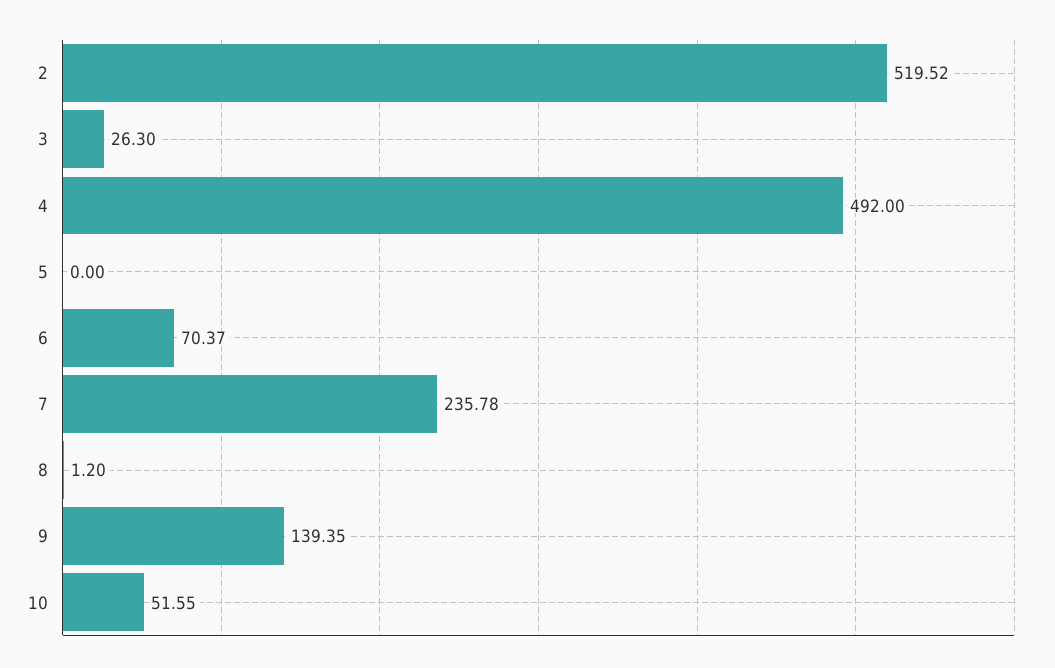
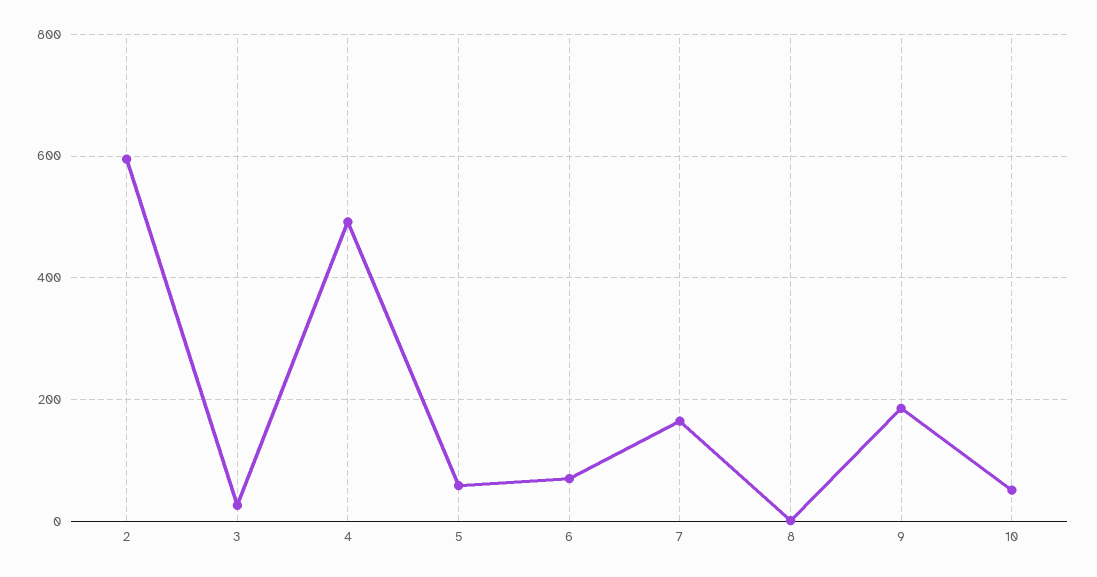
2: 519.52 -> 600
5: 0 -> 60
7: 235.78 -> 160
9: 139.35 -> 180

